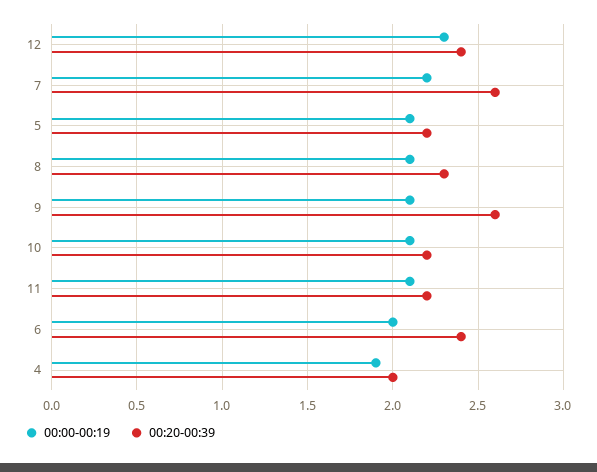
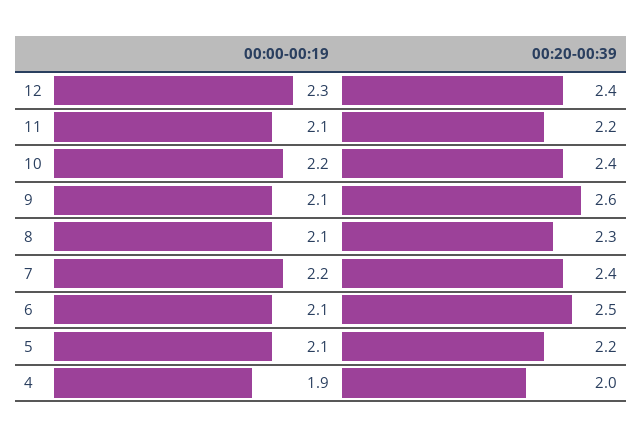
00:20-00:39, 7: 2.6 -> 2.4
00:00-00:19, 10: 2.1 -> 2.2
00:20-00:39, 10: 2.2 -> 2.4
00:00-00:19, 6: 2 -> 2.1
00:20-00:39, 6: 2.4 -> 2.5

